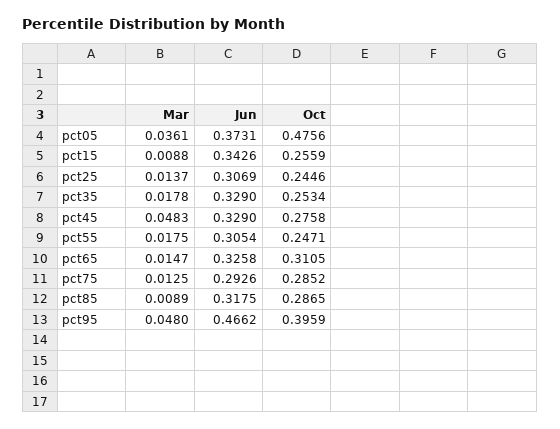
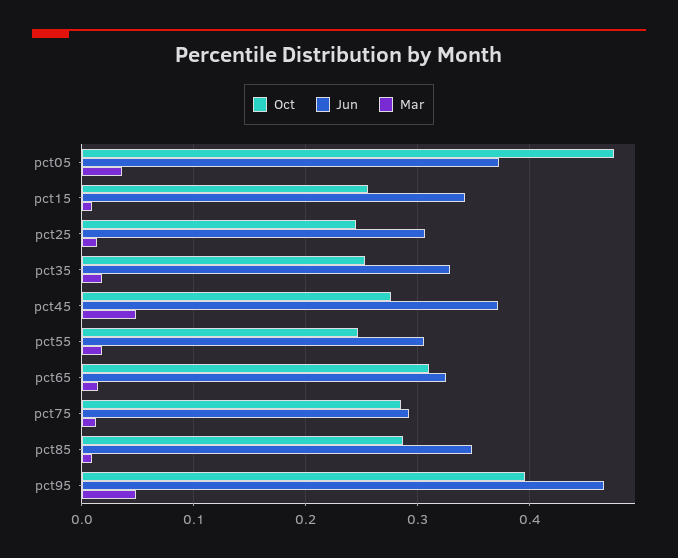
Jun, pct45: 0.329 -> 0.37
Jun, pct85: 0.3175 -> 0.35

